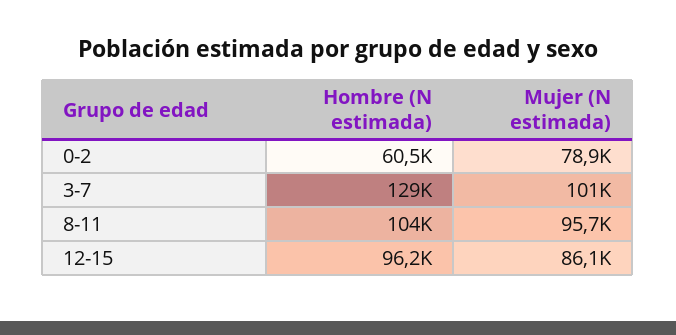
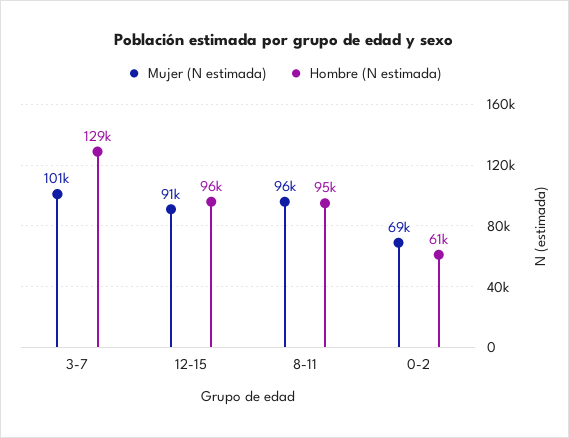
Mujer (N estimada), 0-2: 78900 -> 69000
Hombre (N estimada), 8-11: 104000 -> 95000
Mujer (N estimada), 12-15: 86100 -> 91000

